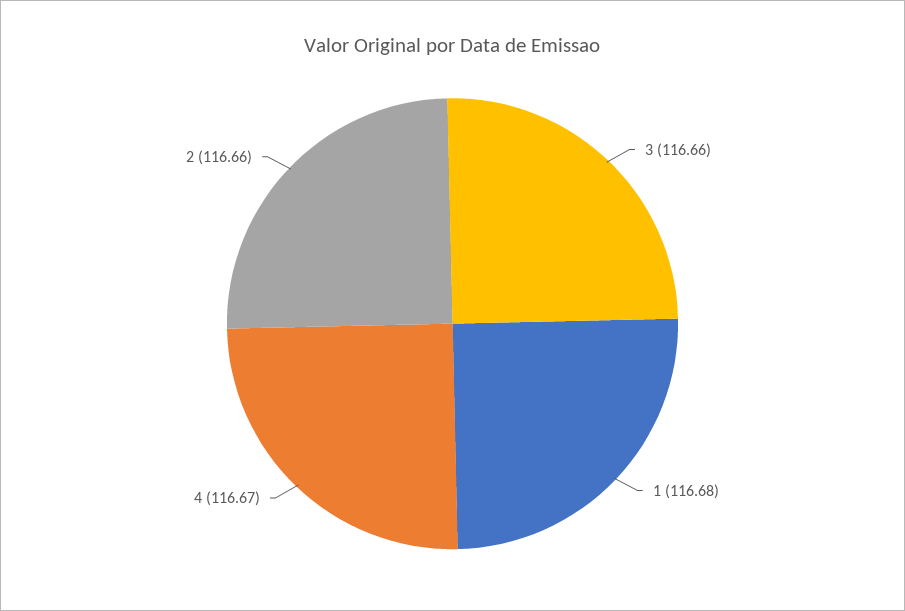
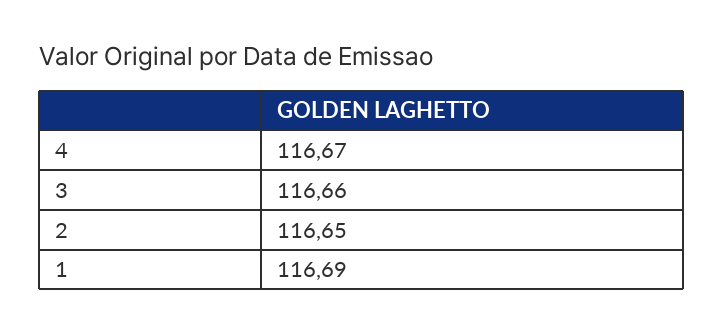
1: 116.68 -> 116.69
2: 116.66 -> 116.65

